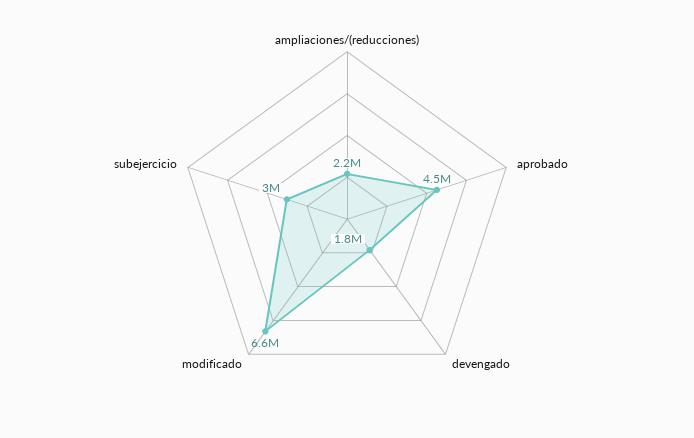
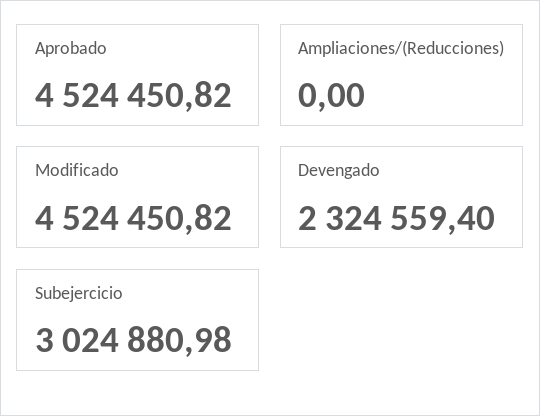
ampliaciones/(reducciones): 2200000 -> 0
devengado: 1800000 -> 2324559.4
modificado: 6600000 -> 4524450.82

